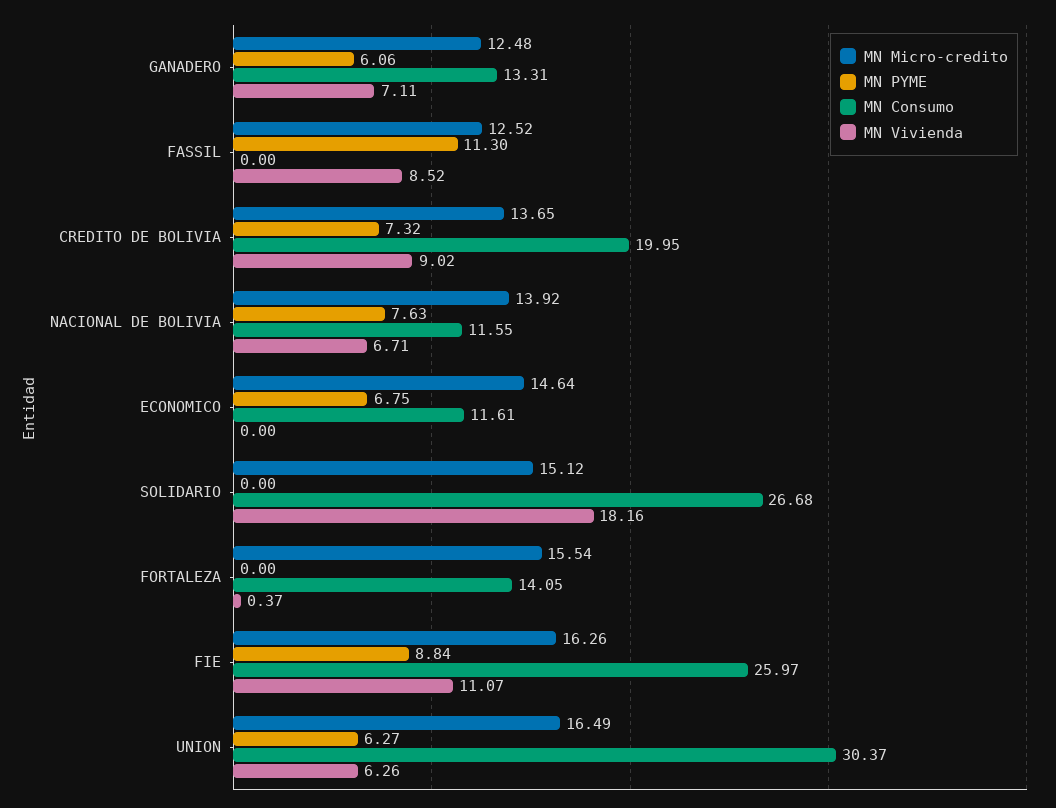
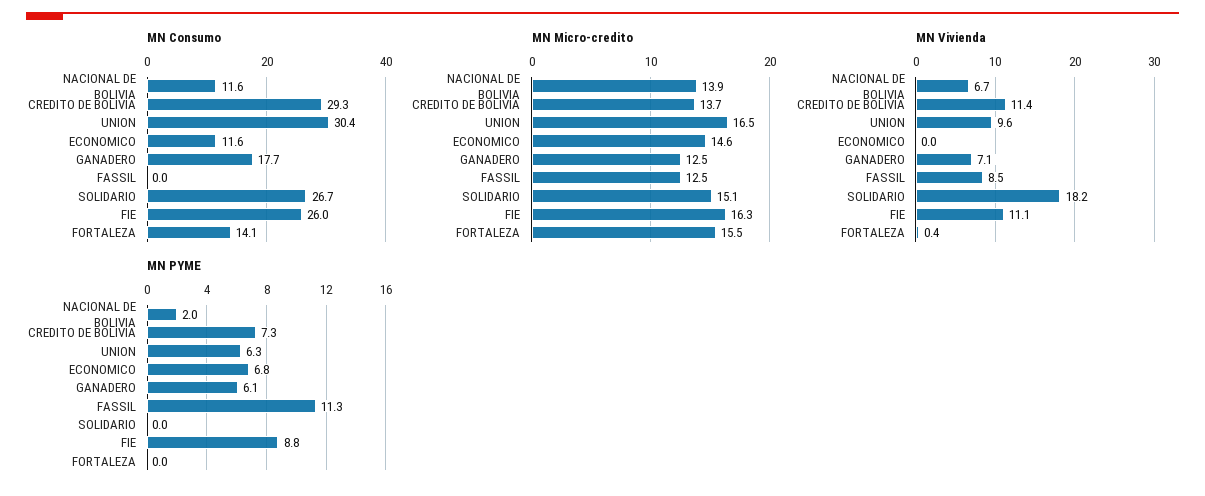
MN Consumo, GANADERO: 13.31 -> 17.7
MN Consumo, CREDITO DE BOLIVIA: 19.95 -> 29.3
MN Vivienda, CREDITO DE BOLIVIA: 9.02 -> 11.4
MN PYME, NACIONAL DE BOLIVIA: 7.63 -> 2
MN Vivienda, UNION: 6.26 -> 9.6

